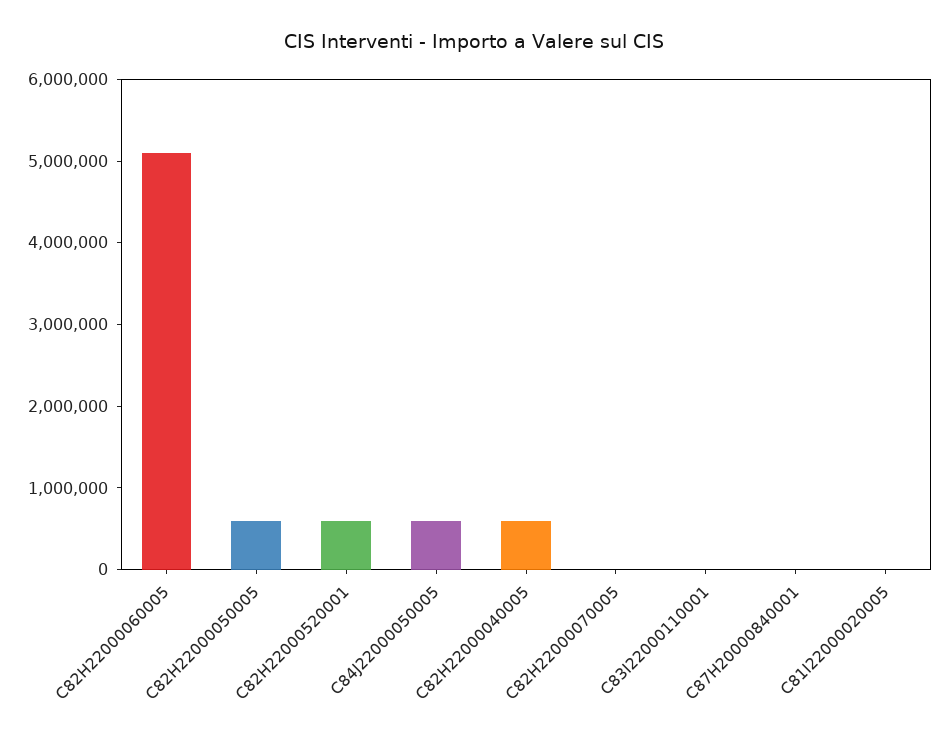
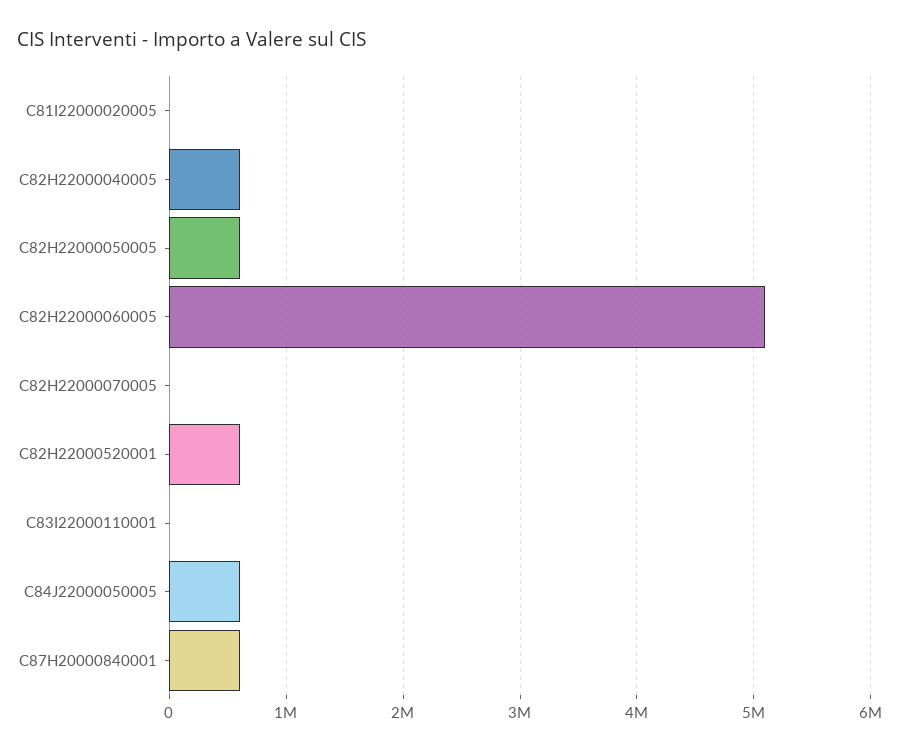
C87H20000840001: 0 -> 600000

